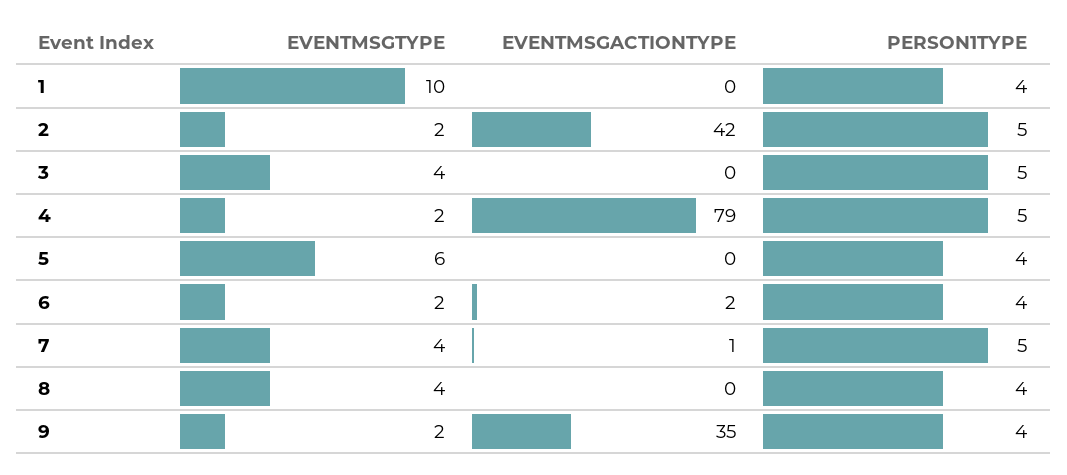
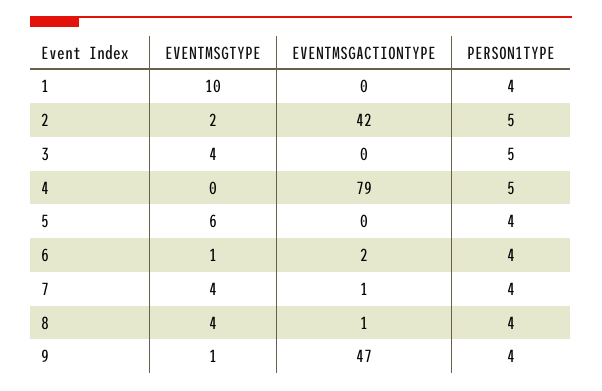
EVENTMSGTYPE, 4: 2 -> 0
EVENTMSGTYPE, 6: 2 -> 1
PERSON1TYPE, 7: 5 -> 4
EVENTMSGACTIONTYPE, 8: 0 -> 1
EVENTMSGTYPE, 9: 2 -> 1
EVENTMSGACTIONTYPE, 9: 35 -> 47

